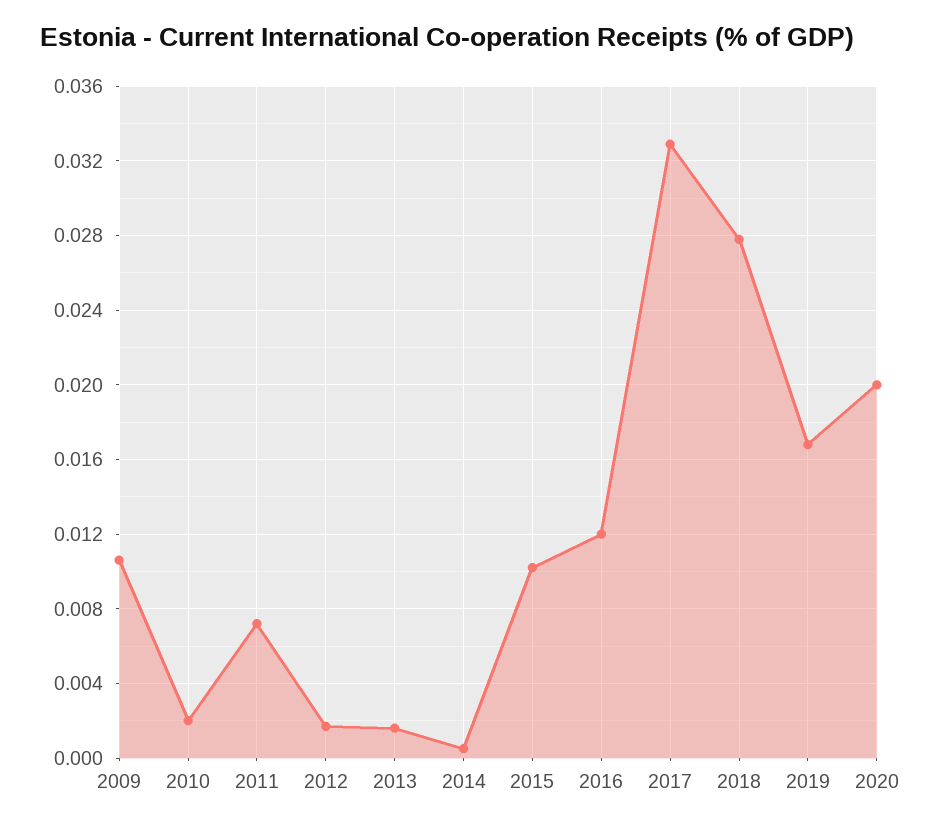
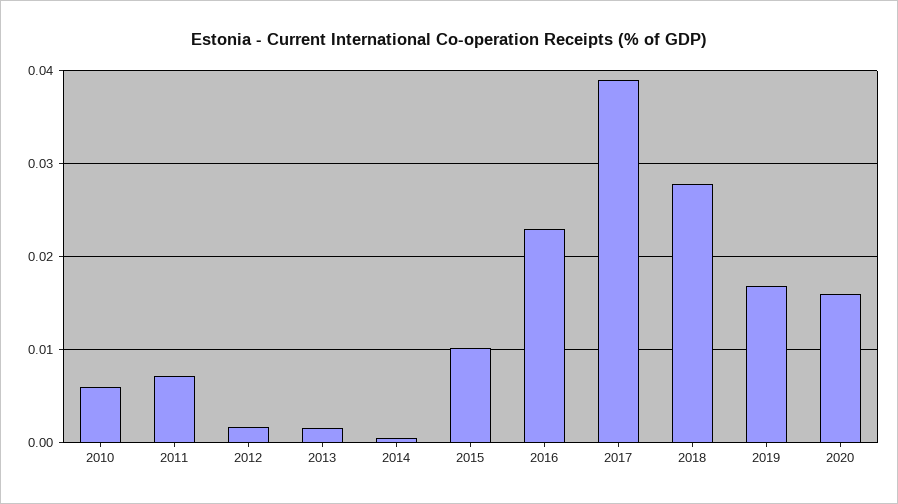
2009: 0.0105 -> none
2010: 0.002 -> 0.006
2016: 0.012 -> 0.023
2017: 0.033 -> 0.039
2020: 0.02 -> 0.016

